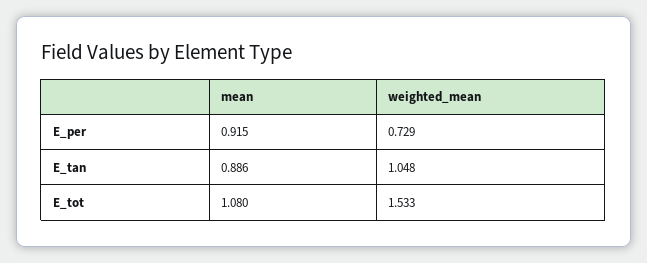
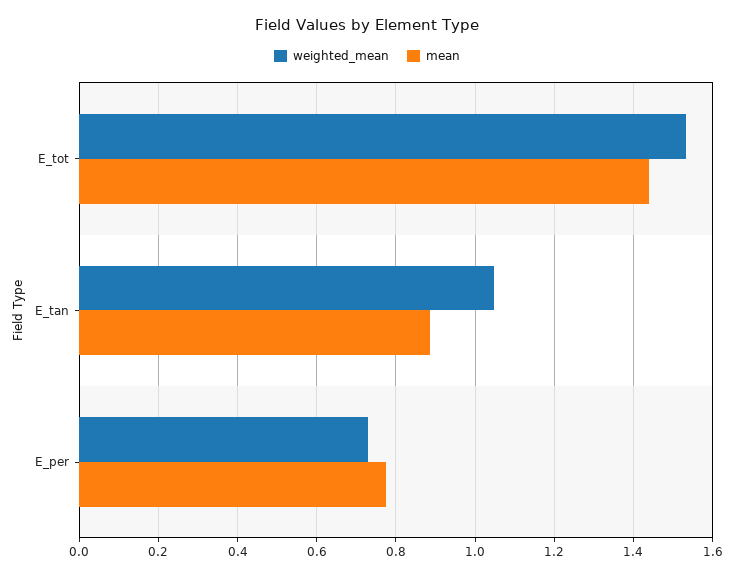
mean, E_per: 0.915 -> 0.78
mean, E_tot: 1.08 -> 1.44

